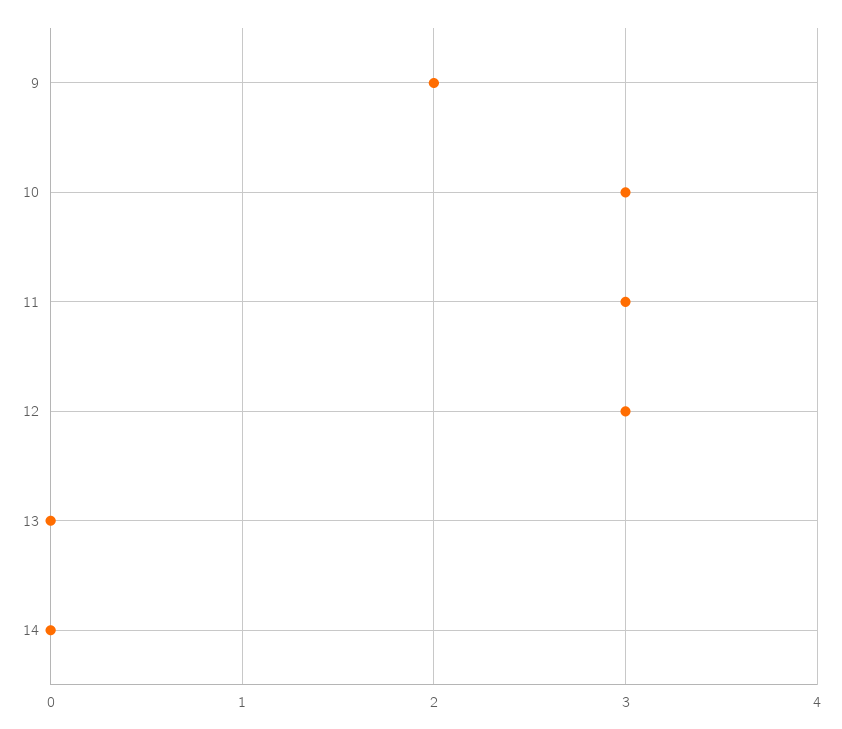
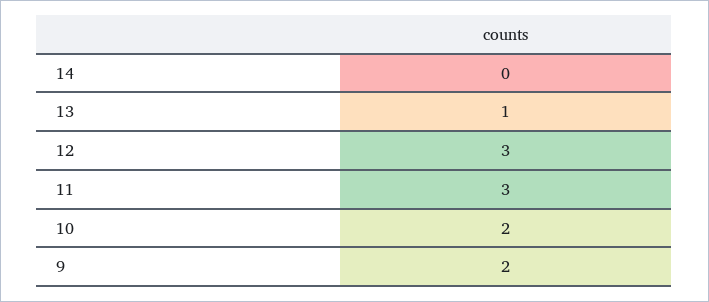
10: 3 -> 2
13: 0 -> 1

